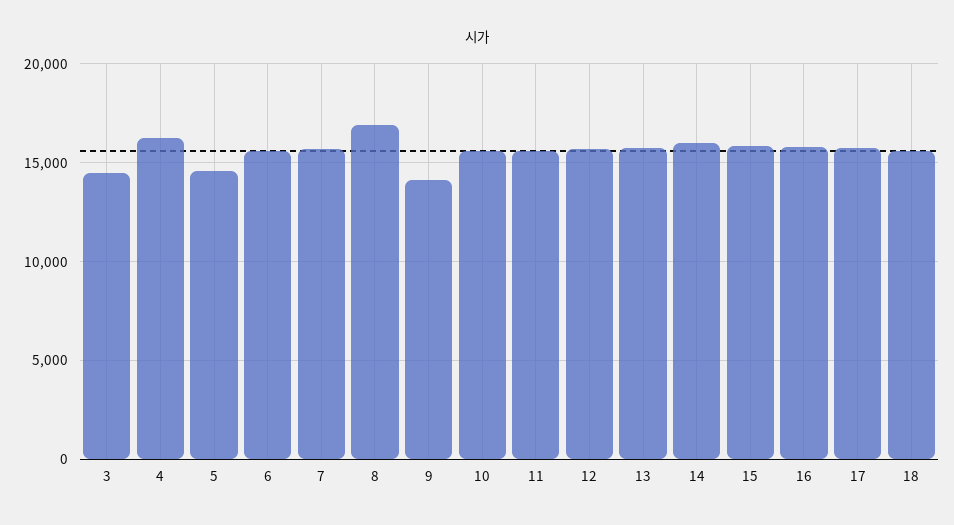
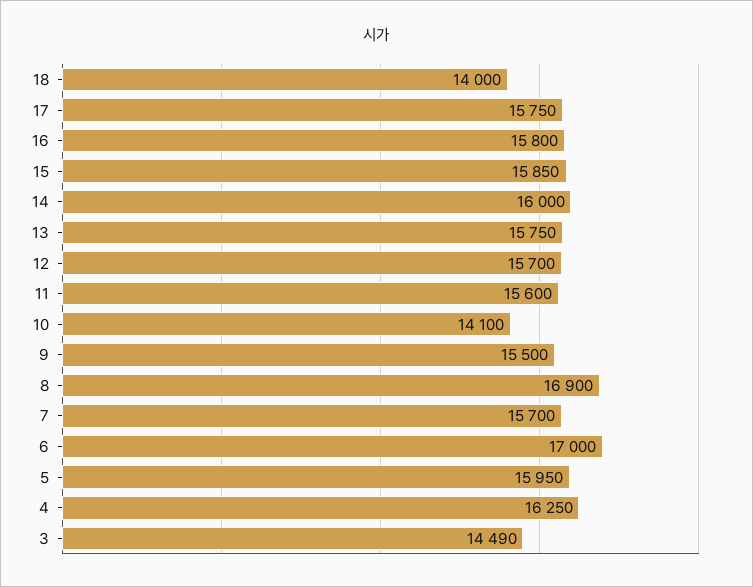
5: 14500 -> 15950
6: 15500 -> 17000
9: 14000 -> 15500
10: 15500 -> 14100
18: 15500 -> 14000

